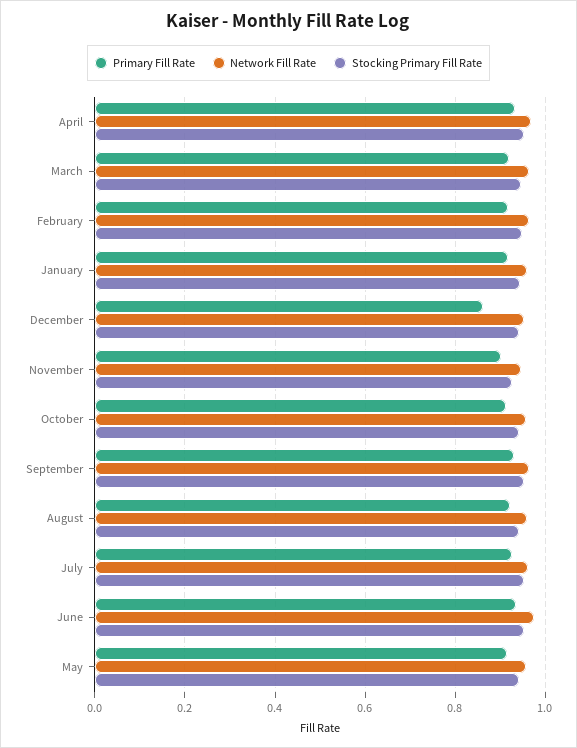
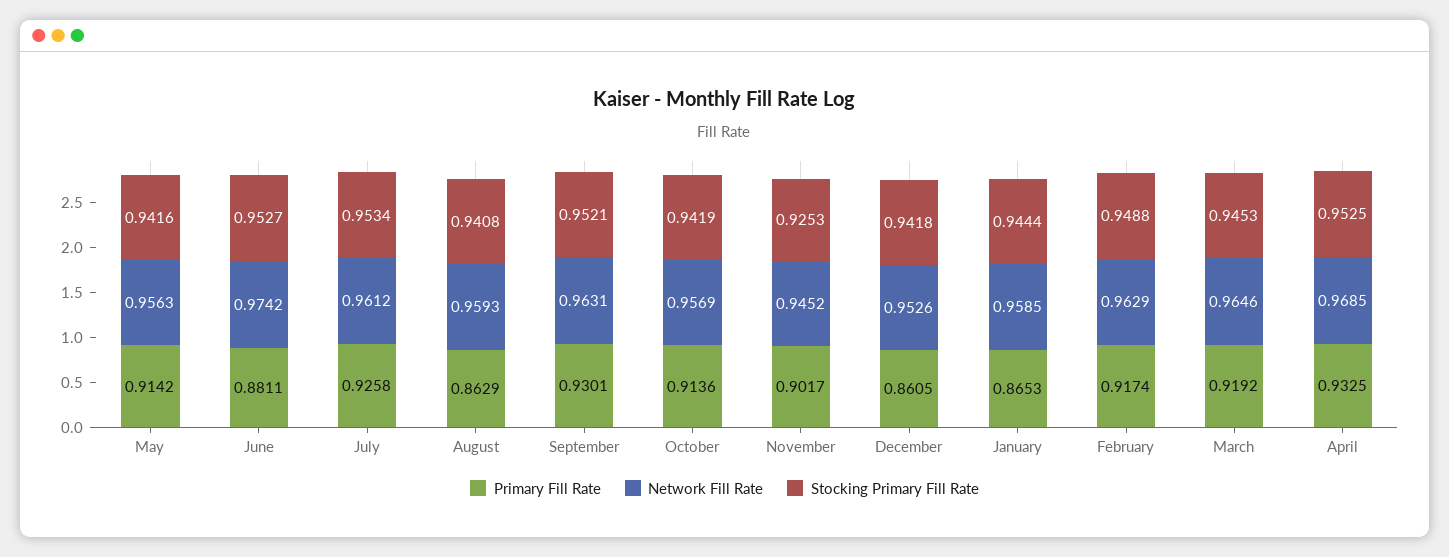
Primary Fill Rate, January: 0.92 -> 0.8653
Primary Fill Rate, August: 0.92 -> 0.8629
Primary Fill Rate, June: 0.94 -> 0.8811

